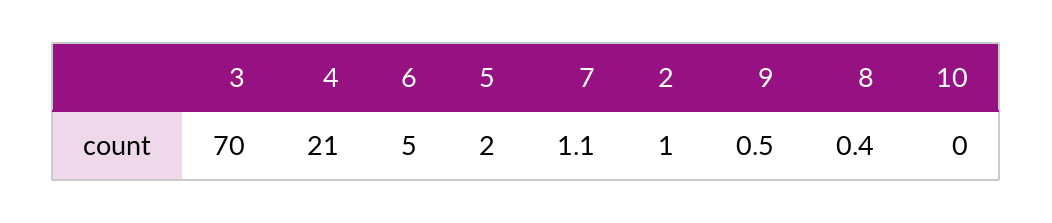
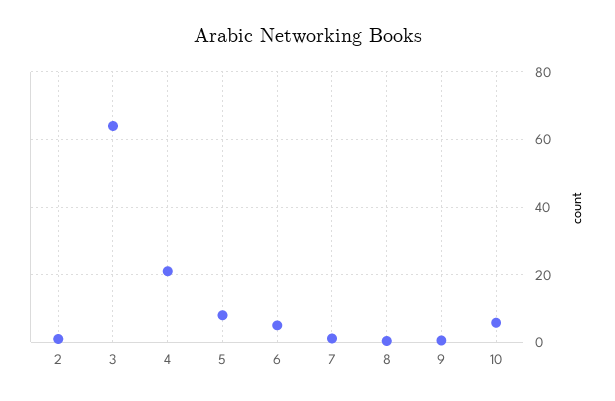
3: 70 -> 64
5: 2 -> 8
10: 0 -> 6

